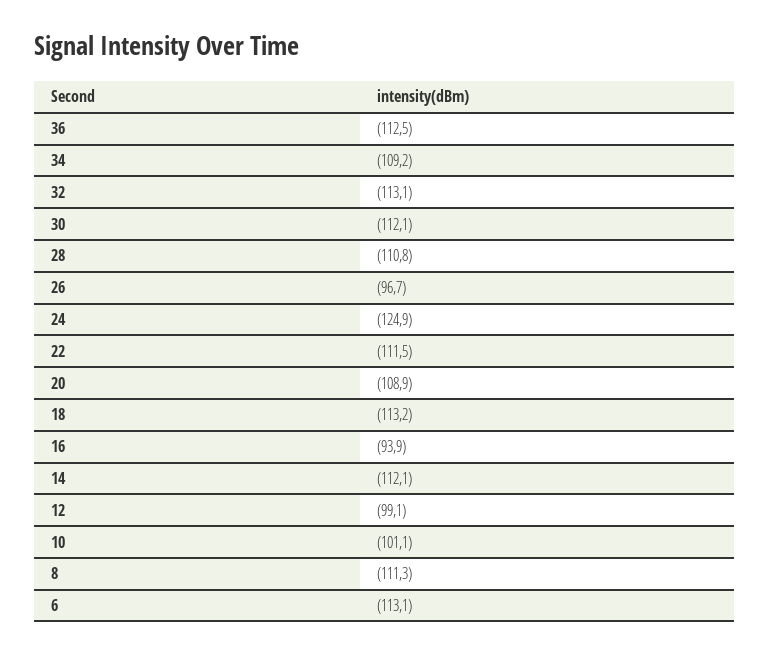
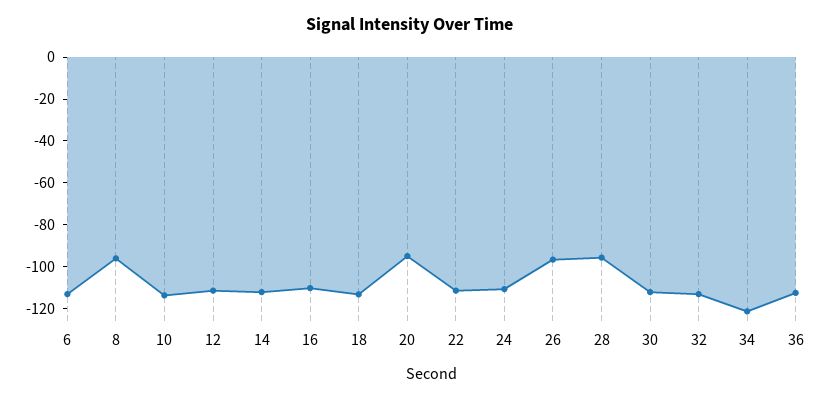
34: -109.2 -> -120
28: -110.8 -> -95
24: -124.9 -> -110
20: -108.9 -> -95
16: -93.9 -> -110
12: -99.1 -> -110
10: -101.1 -> -115
8: -111.3 -> -95

